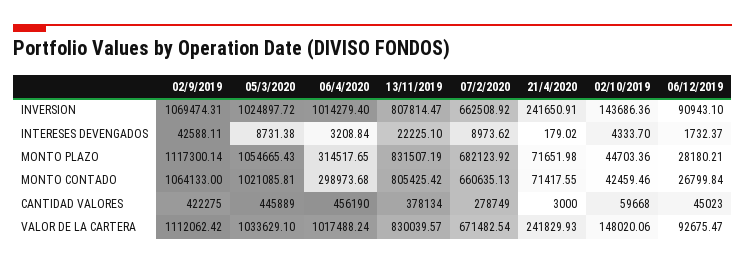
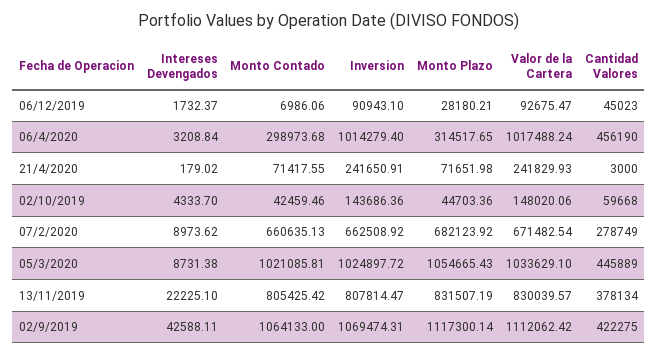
06/12/2019, MONTO CONTADO: 26799.84 -> 6986.06

